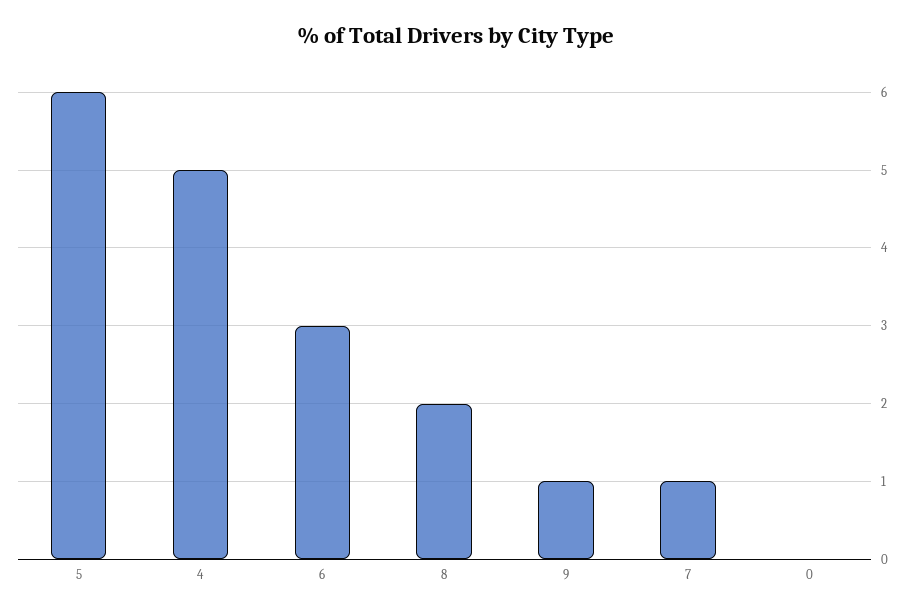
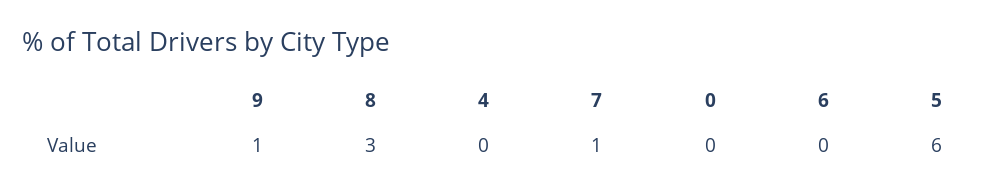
4: 5 -> 0
6: 3 -> 0
8: 2 -> 3

